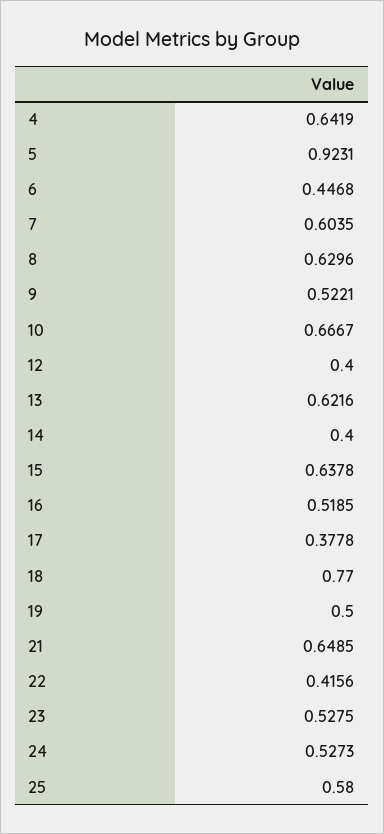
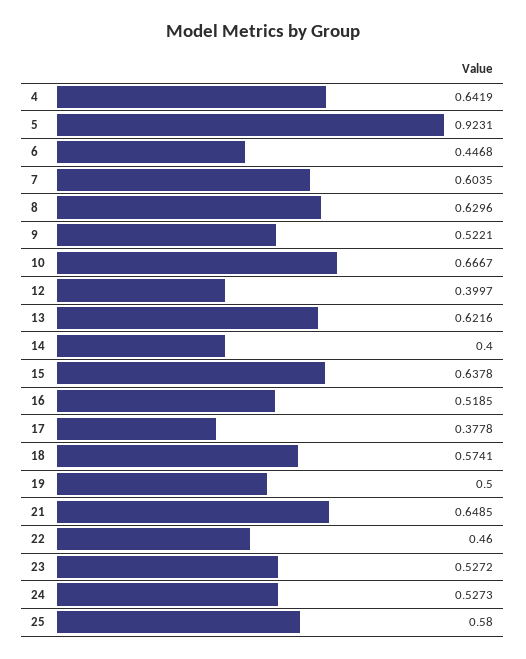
12: 0.4 -> 0.3997
18: 0.77 -> 0.5741
22: 0.4156 -> 0.46
23: 0.5275 -> 0.5272

